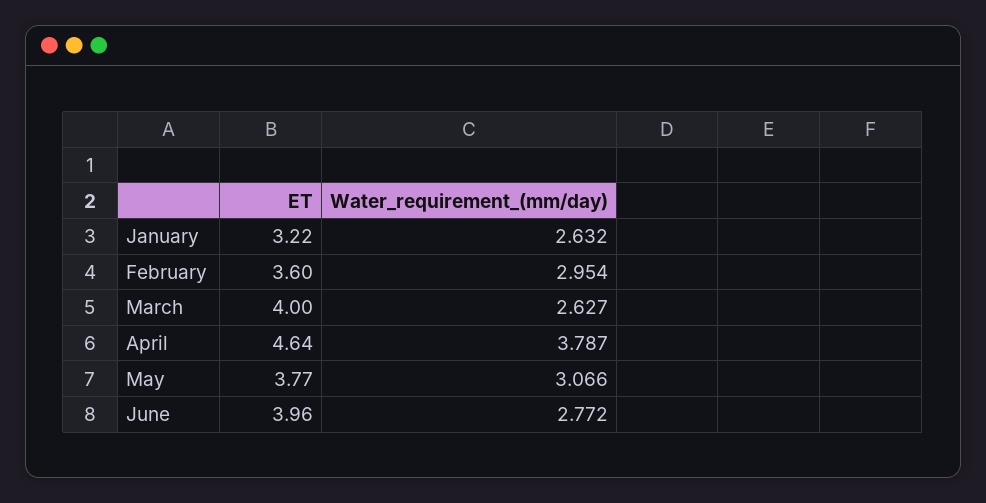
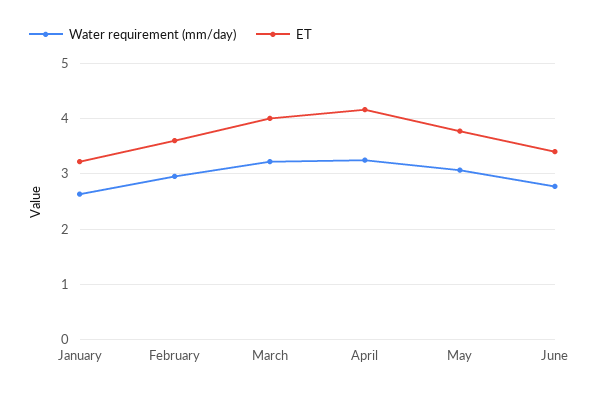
Water_requirement_(mm/day), March: 2.627 -> 3.2
ET, April: 4.64 -> 4.2
Water_requirement_(mm/day), April: 3.787 -> 3.2
ET, June: 3.96 -> 3.4

